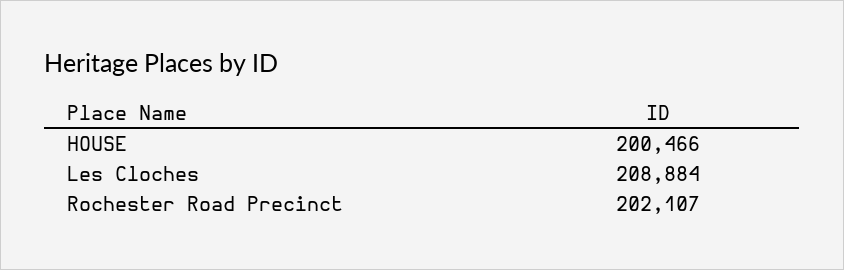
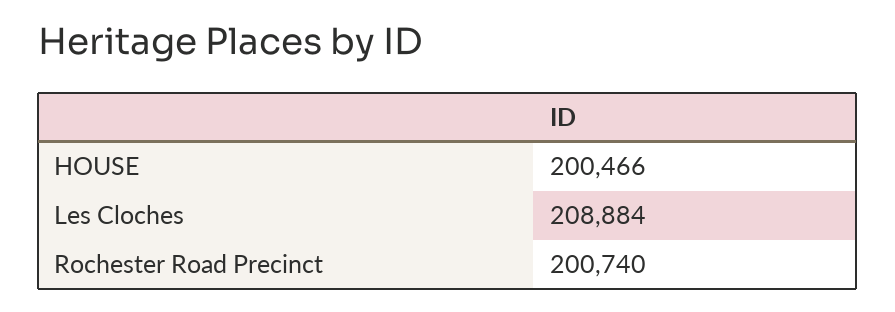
Rochester Road Precinct: 202107 -> 200740

